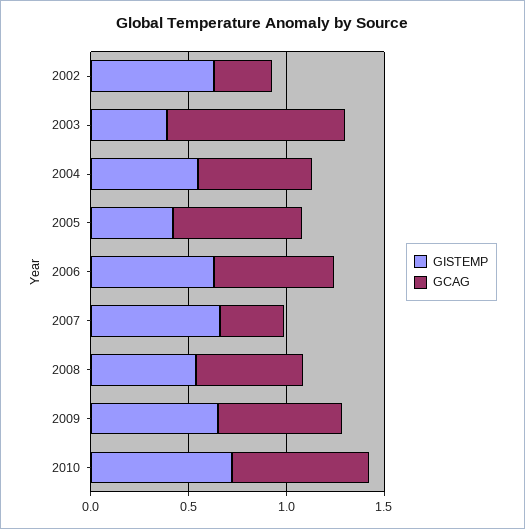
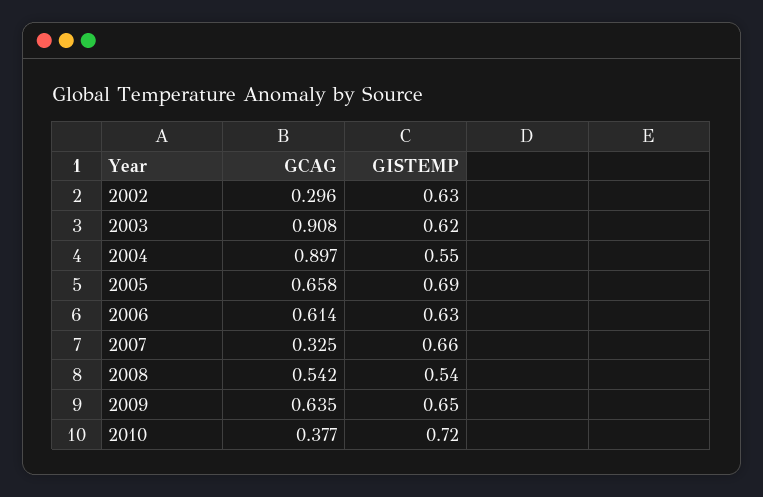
GISTEMP, 2003: 0.4 -> 0.62
GCAG, 2004: 0.6 -> 0.897
GISTEMP, 2005: 0.4 -> 0.69
GCAG, 2010: 0.7 -> 0.377

